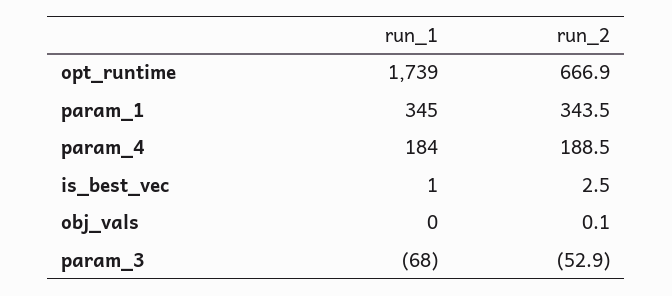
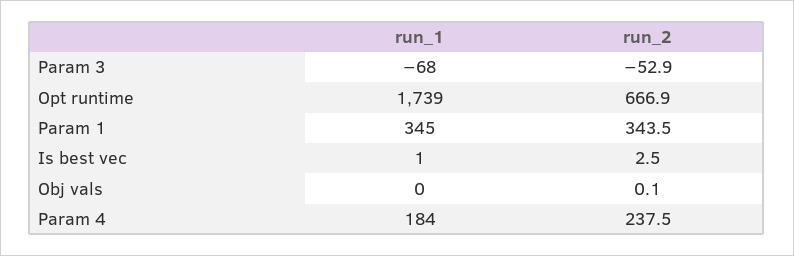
run_2, param_4: 188.5 -> 237.5

